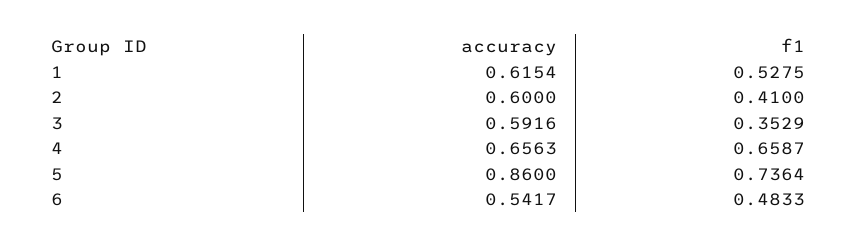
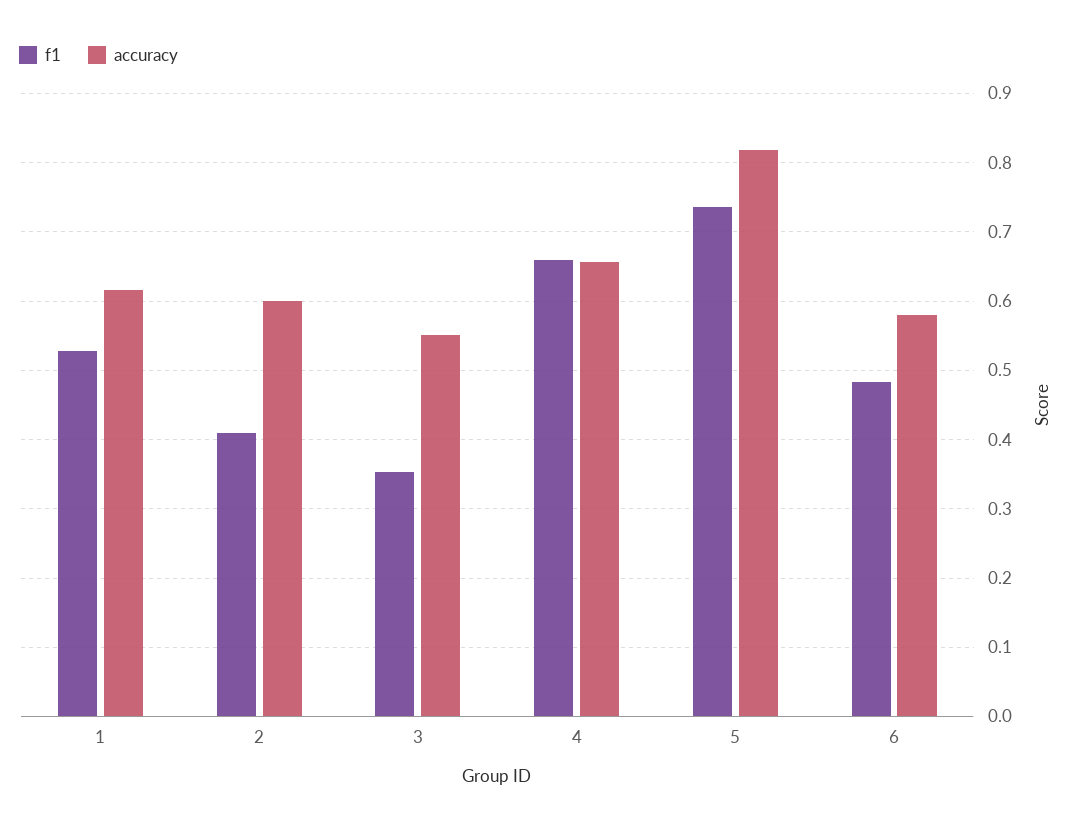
accuracy, 3: 0.5916 -> 0.55
accuracy, 5: 0.86 -> 0.82
accuracy, 6: 0.5417 -> 0.58

